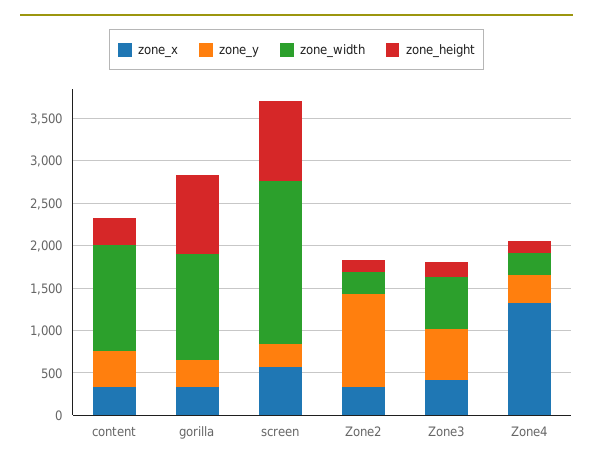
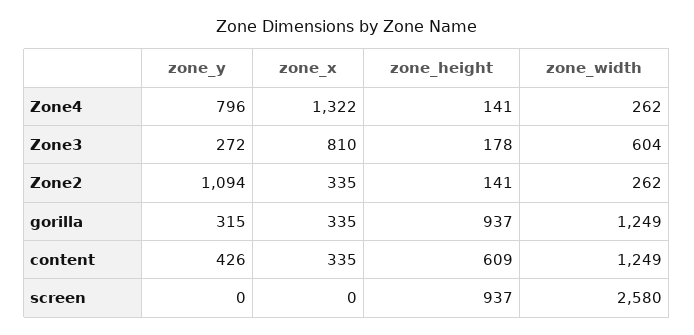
zone_height, content: 300 -> 609
zone_x, screen: 600 -> 0
zone_y, screen: 300 -> 0
zone_width, screen: 1900 -> 2580
zone_x, Zone3: 400 -> 810
zone_y, Zone3: 600 -> 272
zone_y, Zone4: 300 -> 796

